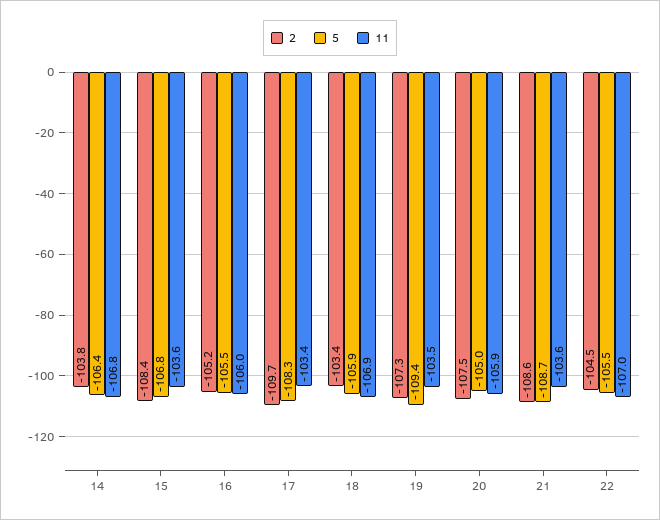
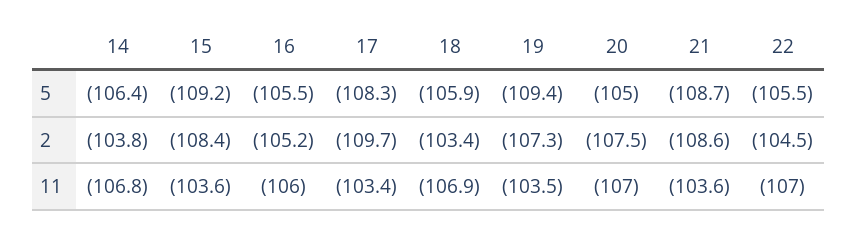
5, 15: -106.8 -> -109.2
11, 20: -105.9 -> -107

